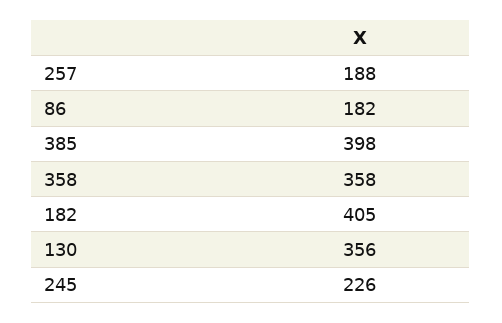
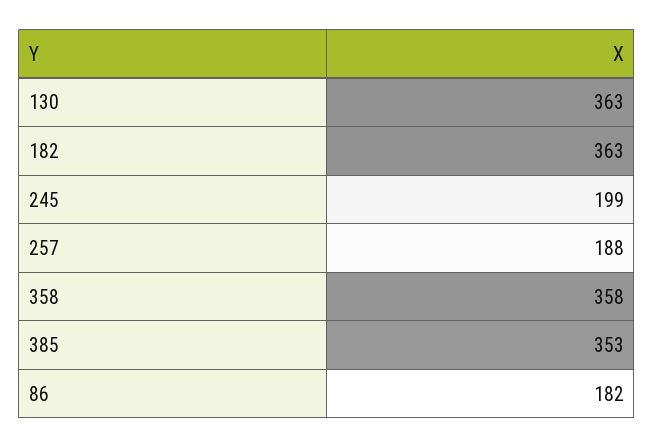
385: 398 -> 353
182: 405 -> 363
130: 356 -> 363
245: 226 -> 199

